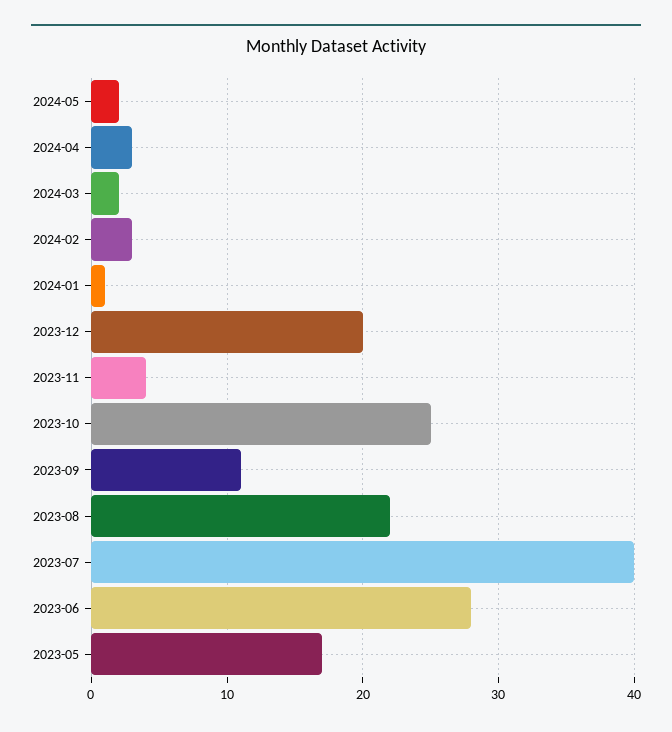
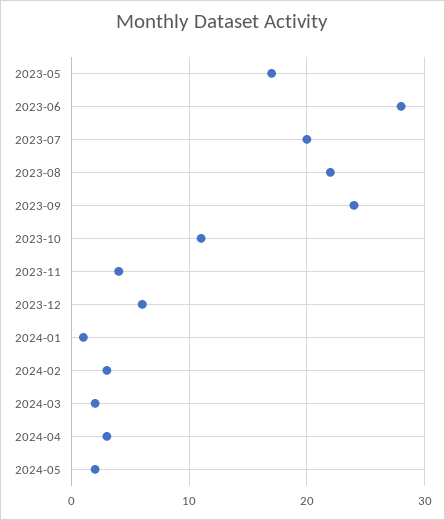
2023-12: 20 -> 6
2023-10: 25 -> 11
2023-09: 11 -> 24
2023-07: 40 -> 20

